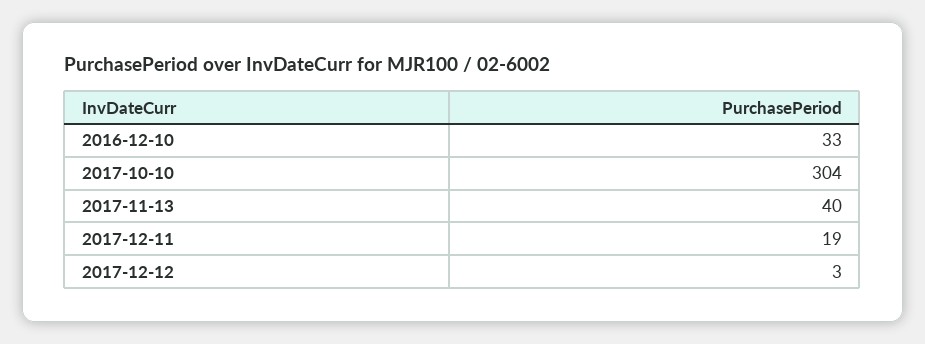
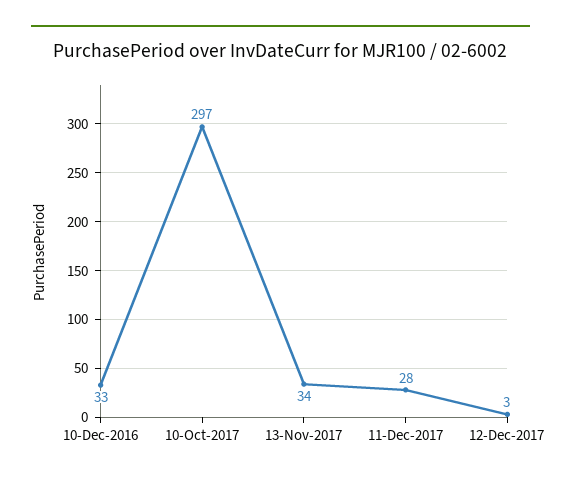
2017-10-10: 304 -> 297
2017-11-13: 40 -> 34
2017-12-11: 19 -> 28

